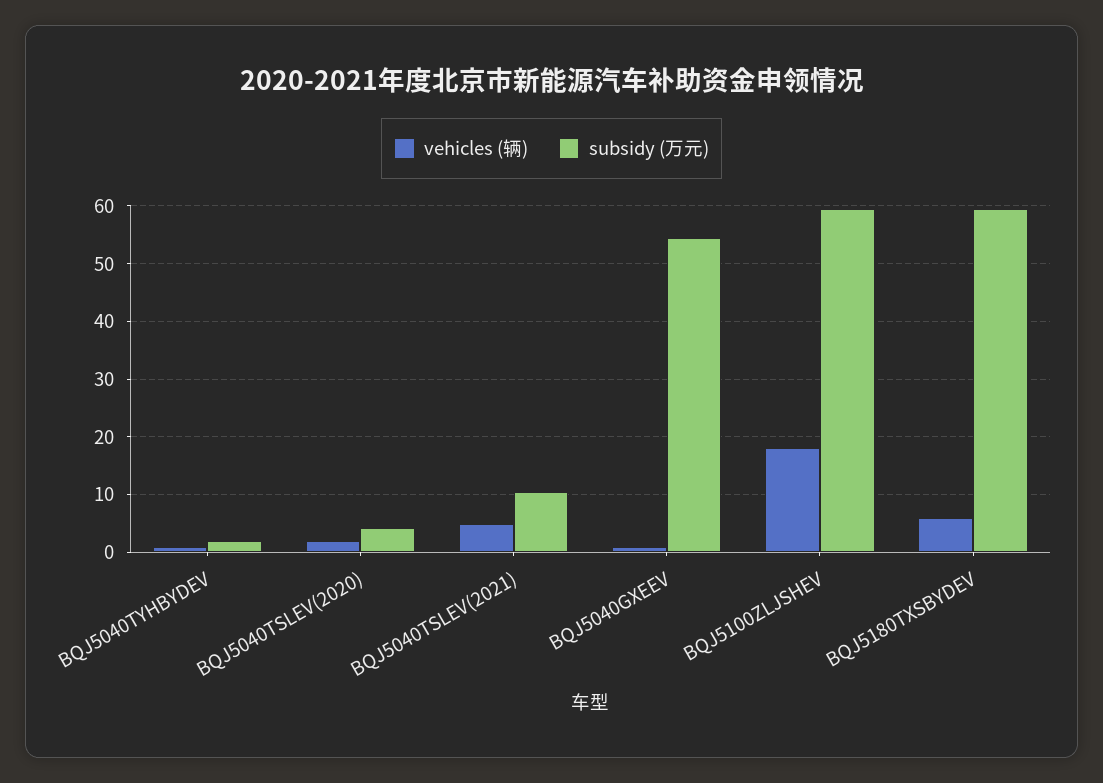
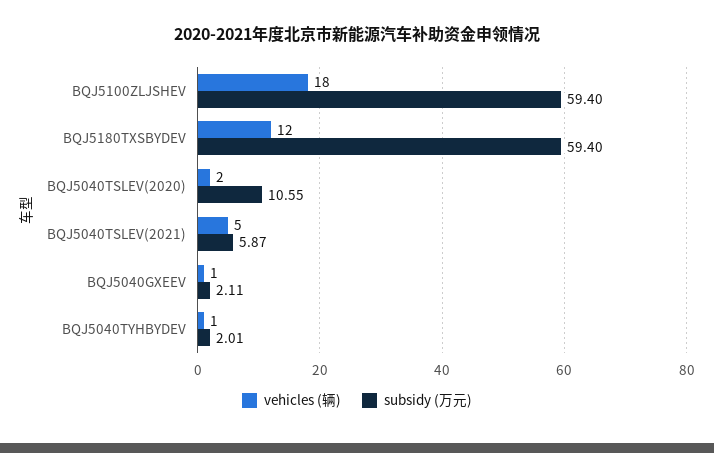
subsidy (万元), BQJ5040TSLEV(2020): 4 -> 10.55
subsidy (万元), BQJ5040TSLEV(2021): 10 -> 5.87
subsidy (万元), BQJ5040GXEEV: 54 -> 2.11
vehicles (辆), BQJ5180TXSBYDEV: 6 -> 12

